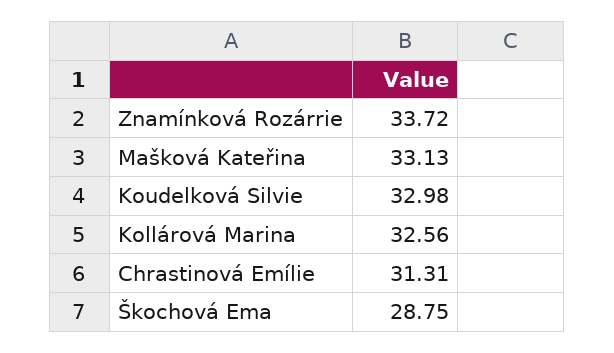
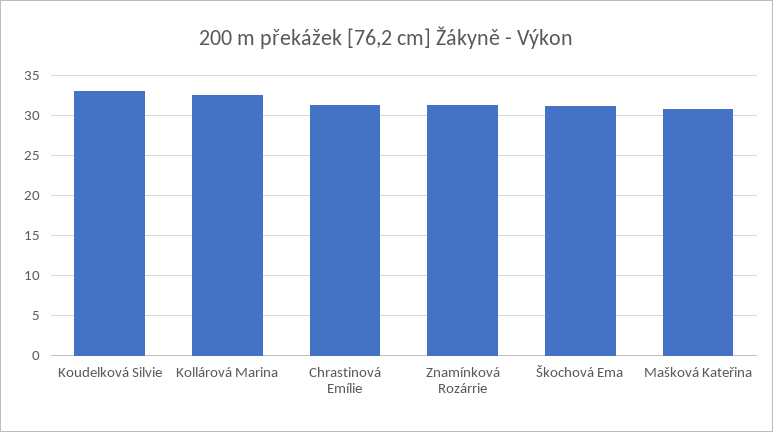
Znamínková Rozárrie: 33.72 -> 31
Mašková Kateřina: 33.13 -> 31
Škochová Ema: 28.75 -> 31

